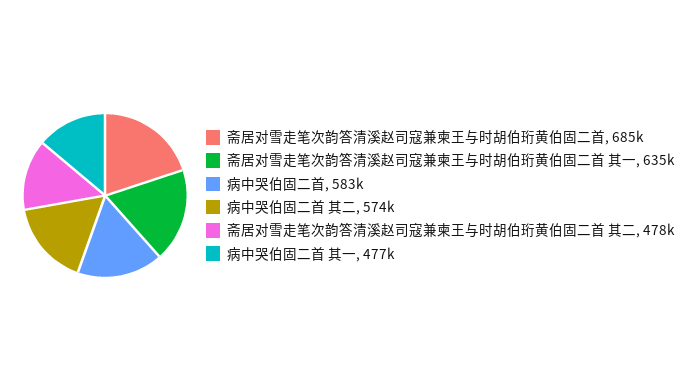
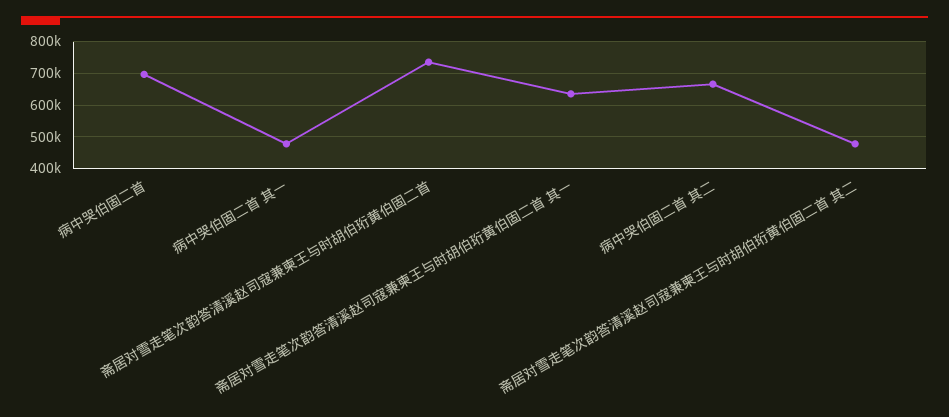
斋居对雪走笔次韵答清溪赵司寇兼柬王与时胡伯珩黄伯固二首: 685000 -> 740000
病中哭伯固二首: 583000 -> 700000
病中哭伯固二首 其二: 574000 -> 660000

